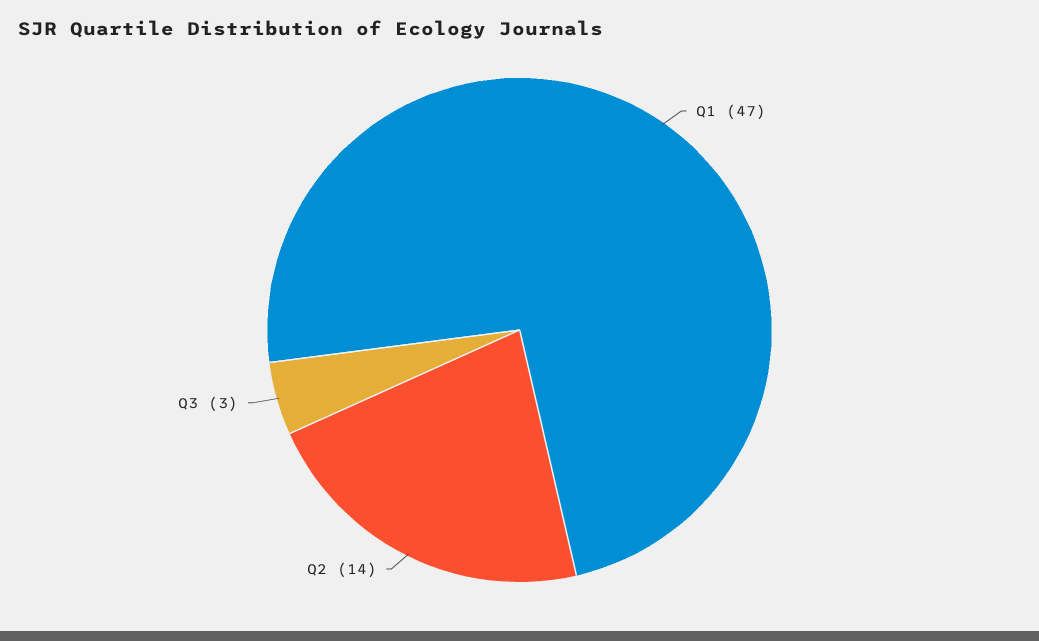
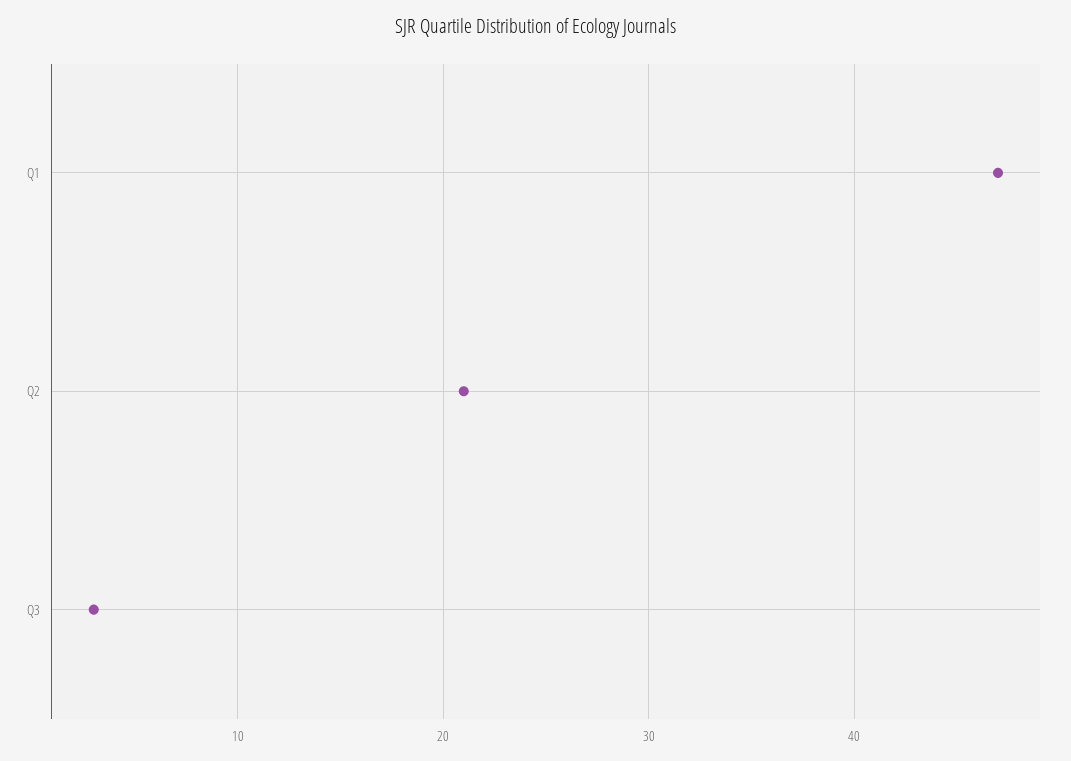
Q2: 14 -> 21

